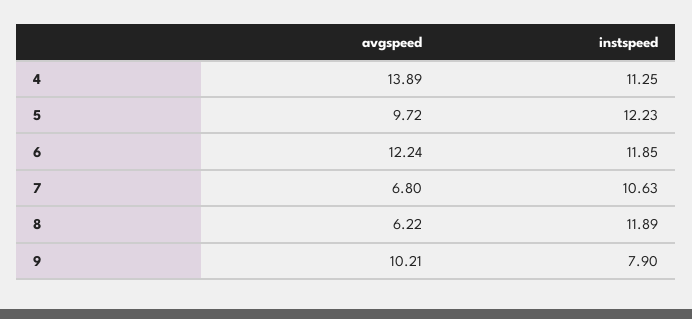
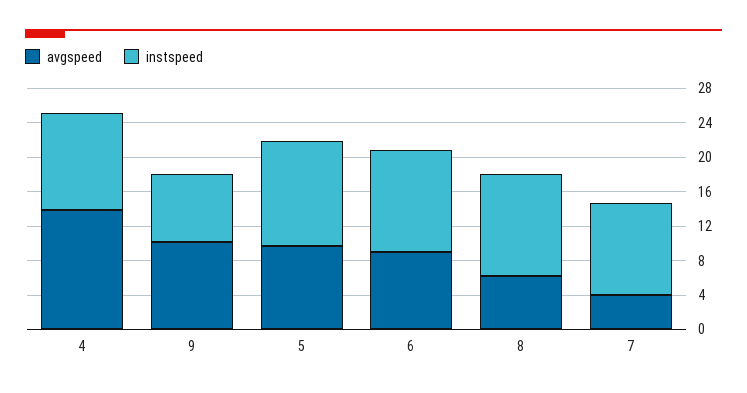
avgspeed, 6: 12.24 -> 9
avgspeed, 7: 6.8 -> 4

